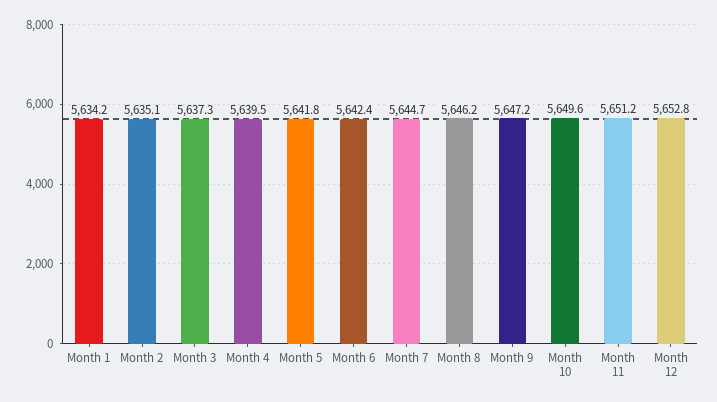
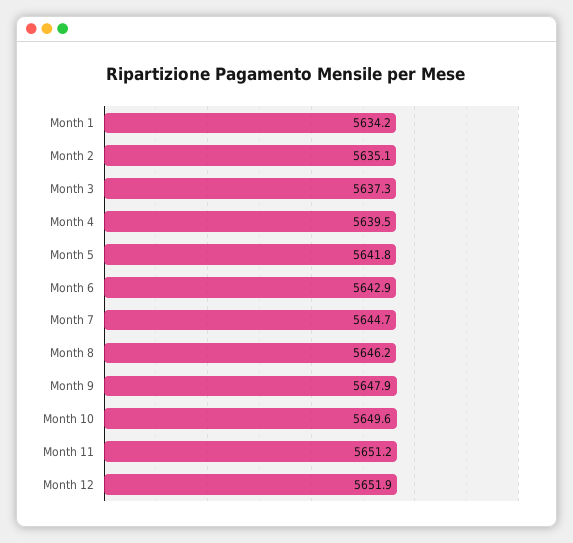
Month 6: 5642.4 -> 5642.9
Month 9: 5647.2 -> 5647.9
Month 12: 5652.8 -> 5651.9

